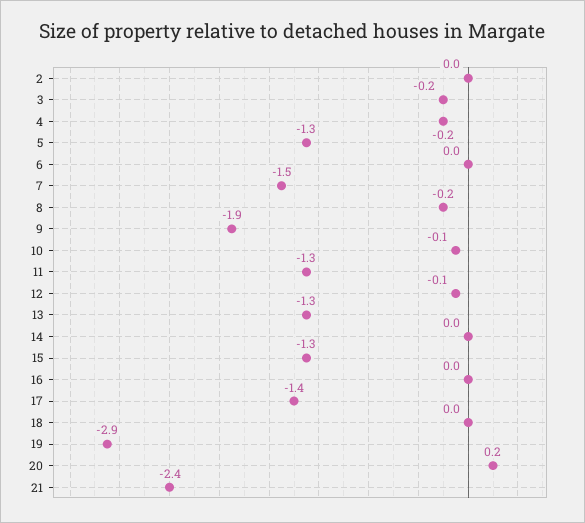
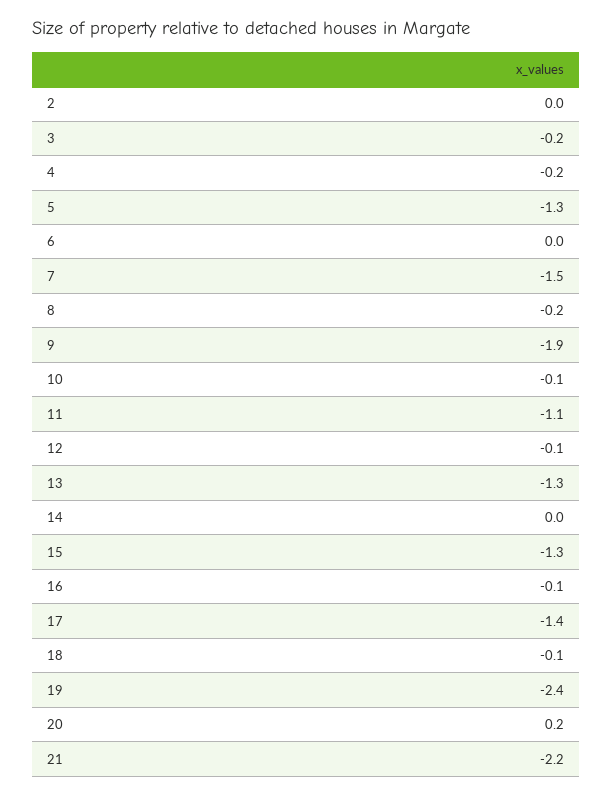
11: -1.3 -> -1.1
16: 0 -> -0.1
18: 0 -> -0.1
19: -2.9 -> -2.4
21: -2.4 -> -2.2

